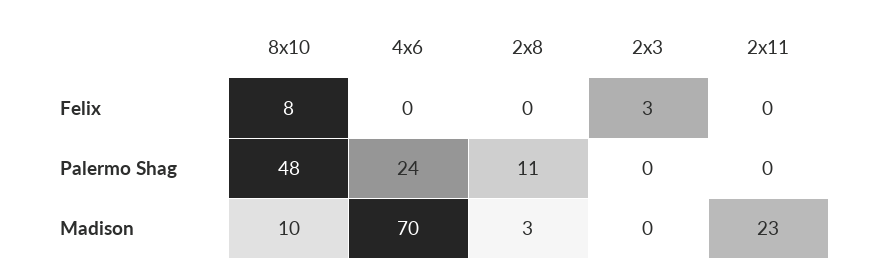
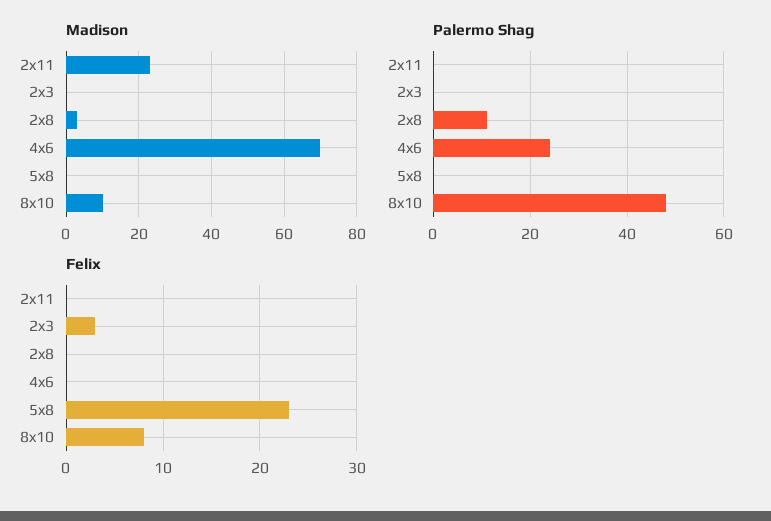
Madison, 5x8: none -> 0
Palermo Shag, 5x8: none -> 0
Felix, 5x8: none -> 23

